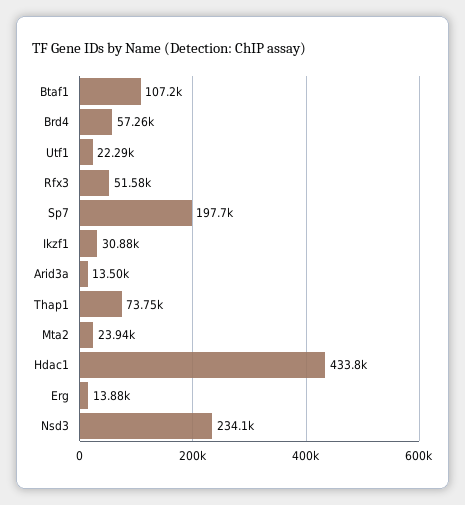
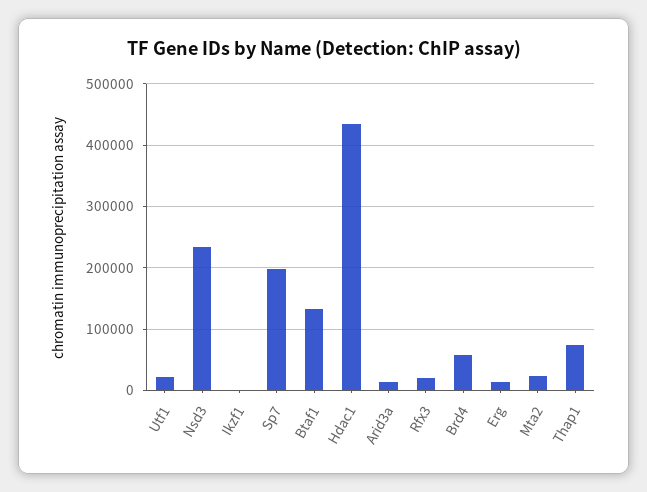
Btaf1: 107200 -> 130000
Rfx3: 51580 -> 20000
Ikzf1: 30880 -> 0

